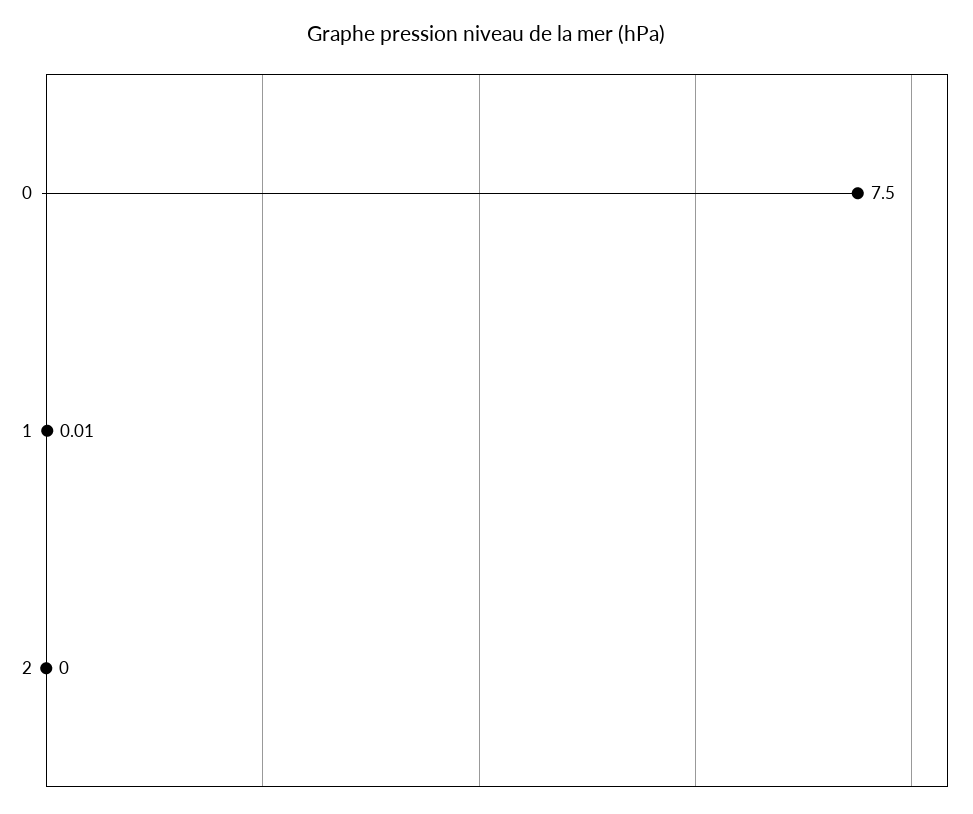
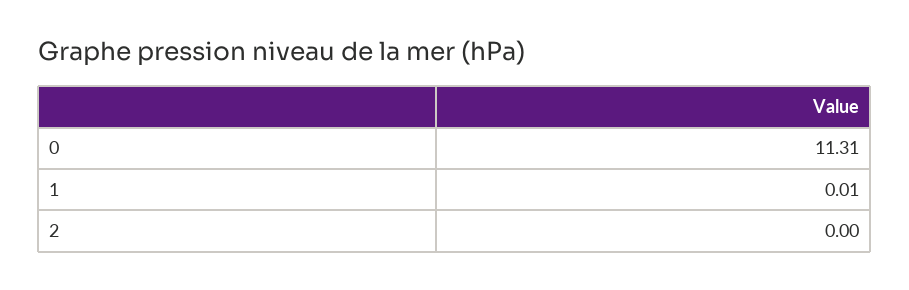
0: 7.5 -> 11.31

